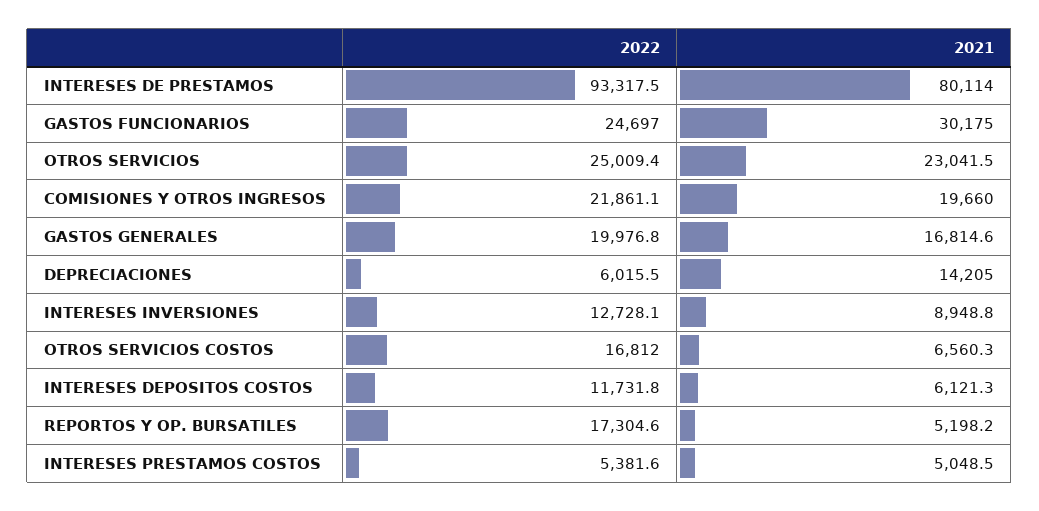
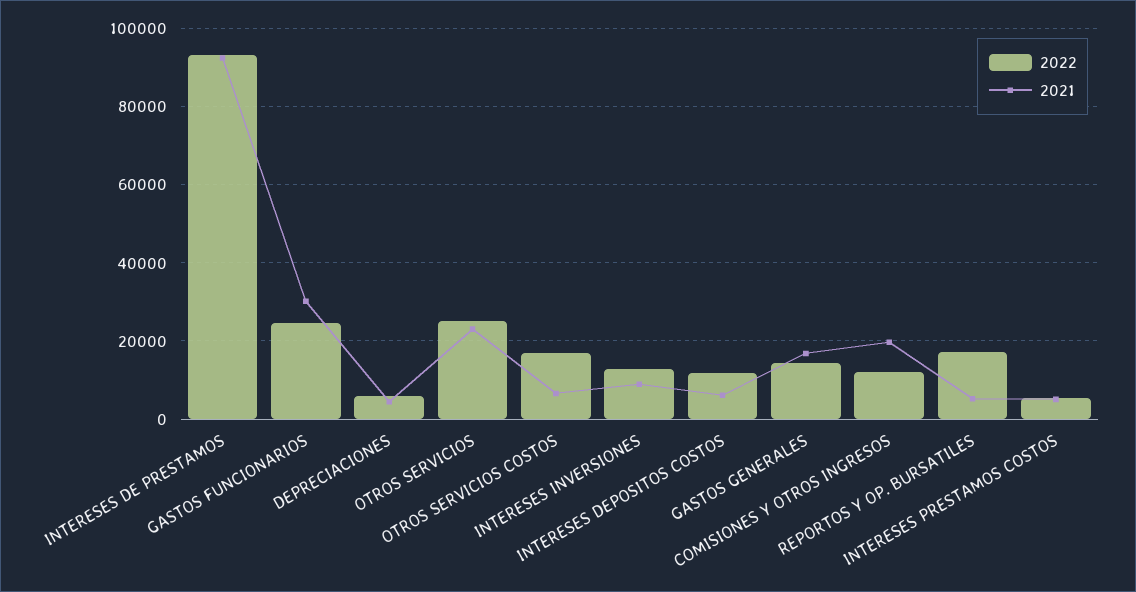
2021, INTERESES DE PRESTAMOS: 80114 -> 92000
2022, COMISIONES Y OTROS INGRESOS: 21861.1 -> 12000
2022, GASTOS GENERALES: 19976.8 -> 14000
2021, DEPRECIACIONES: 14205 -> 4000

